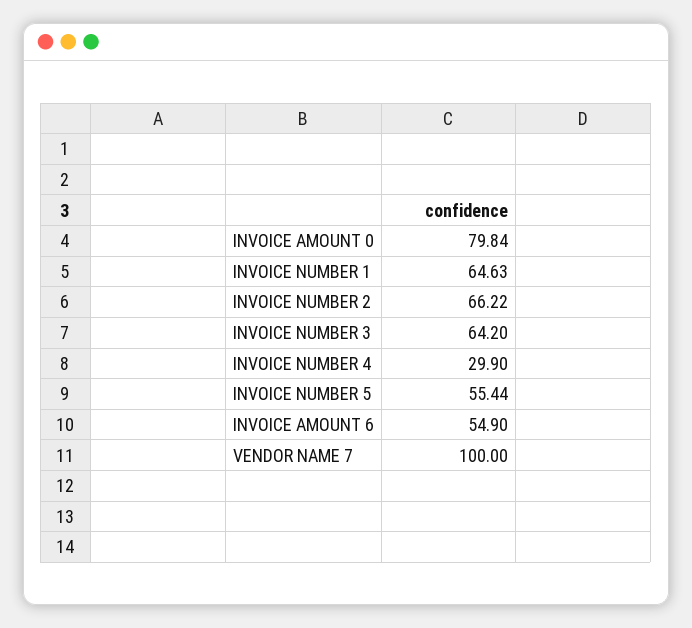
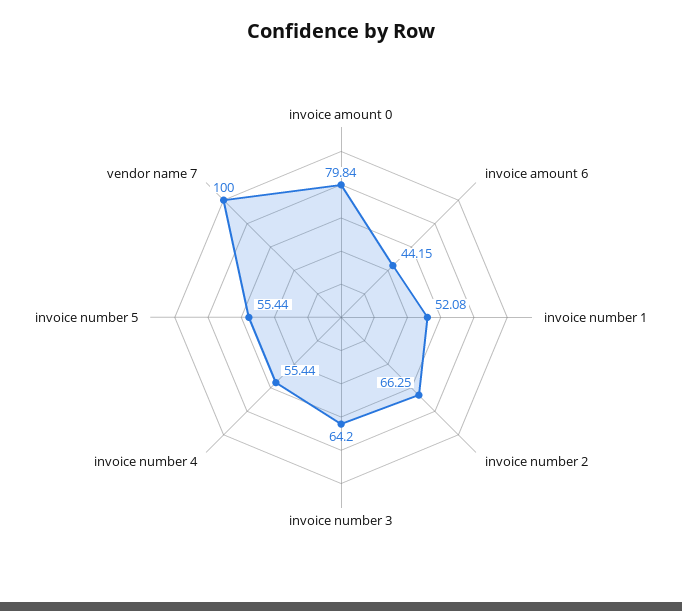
INVOICE NUMBER 1: 64.63 -> 52.08
INVOICE NUMBER 2: 66.22 -> 66.25
INVOICE NUMBER 4: 29.9 -> 55.44
INVOICE AMOUNT 6: 54.9 -> 44.15

